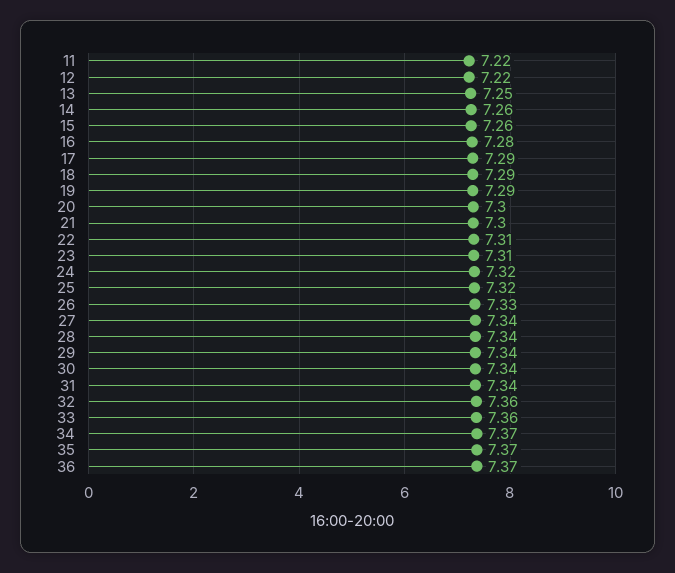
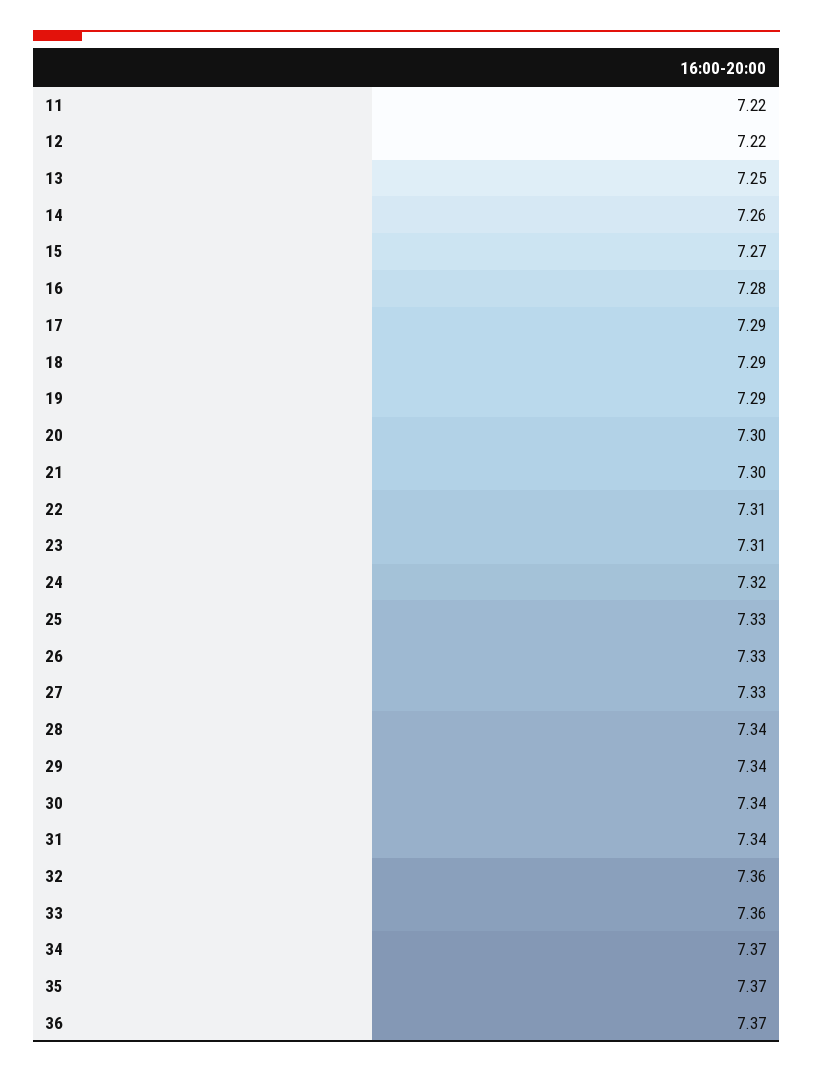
15: 7.26 -> 7.27
25: 7.32 -> 7.33
27: 7.34 -> 7.33

